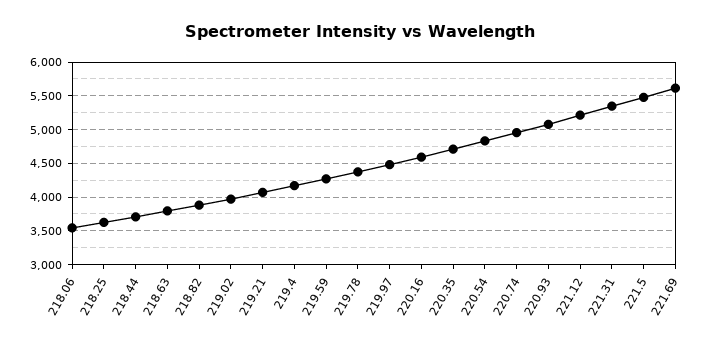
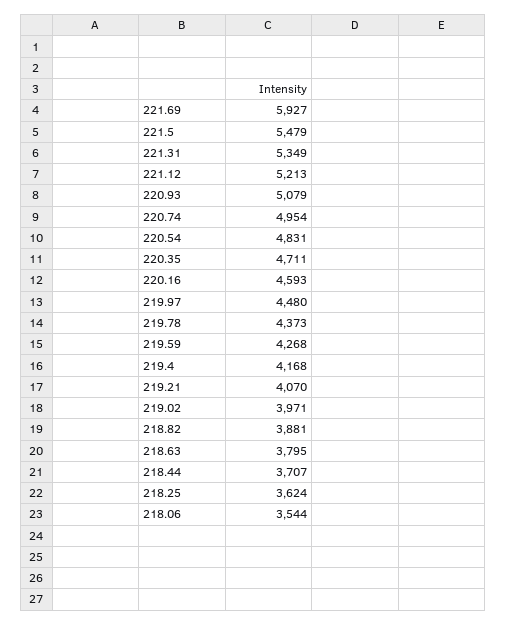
221.69: 5600 -> 5927

